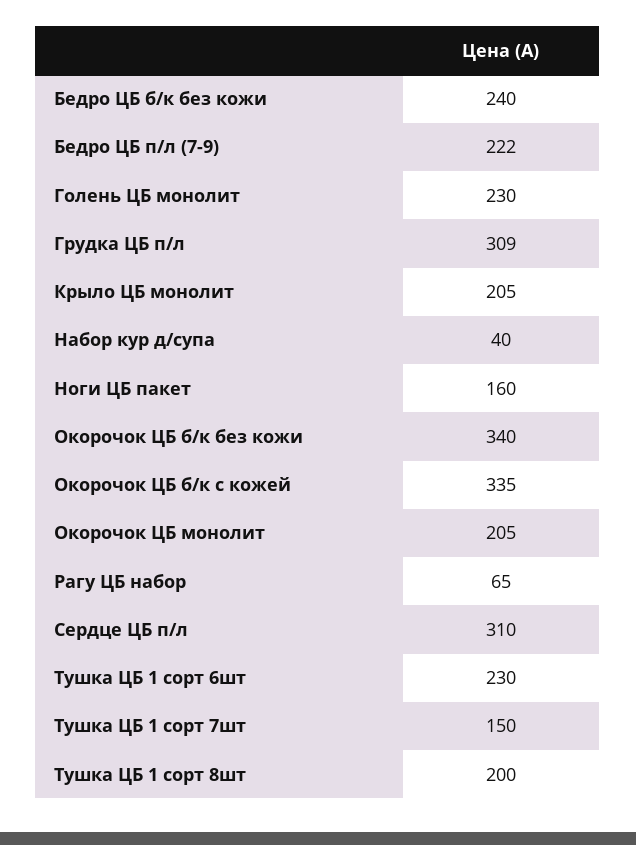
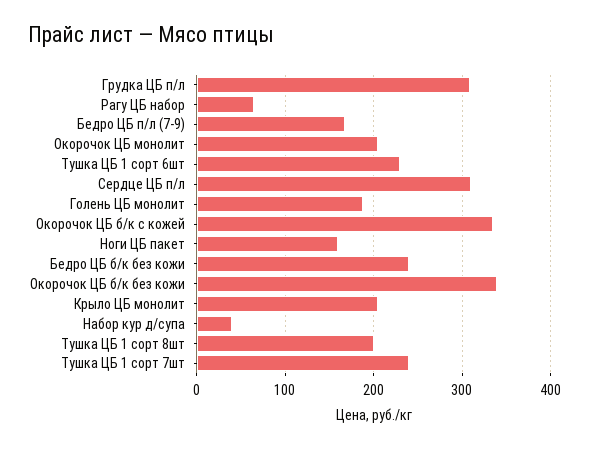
Бедро ЦБ п/л (7-9): 222 -> 170
Голень ЦБ монолит: 230 -> 190
Тушка ЦБ 1 сорт 7шт: 150 -> 240

